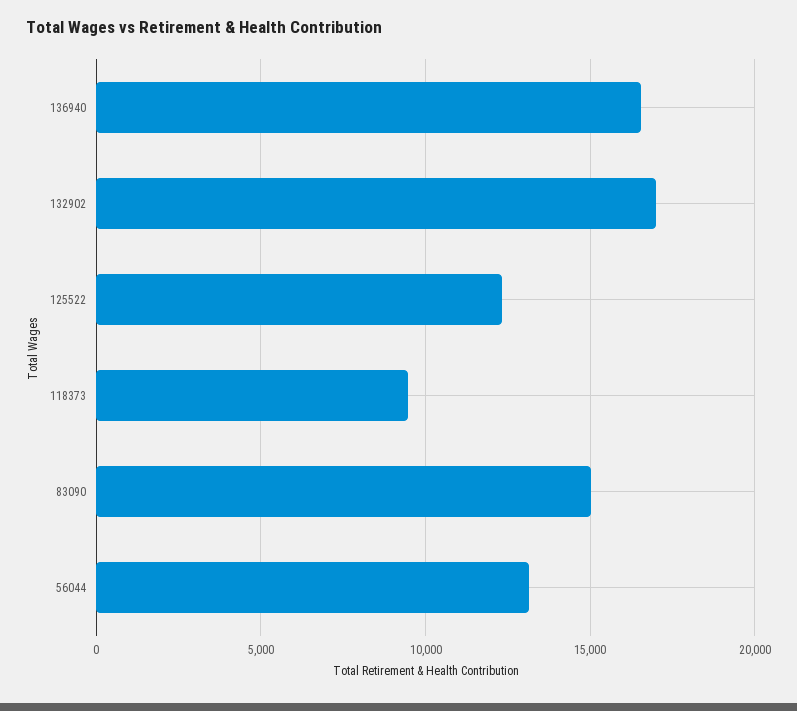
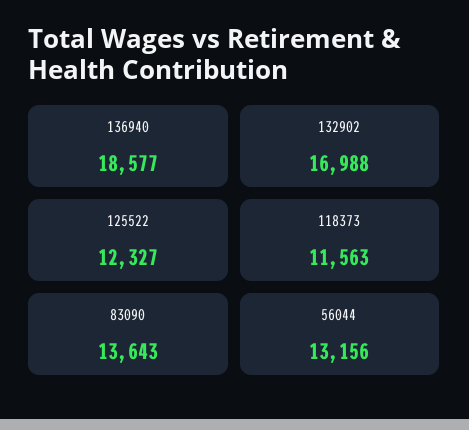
136940: 16500 -> 18577
118373: 9500 -> 11563
83090: 15000 -> 13643

